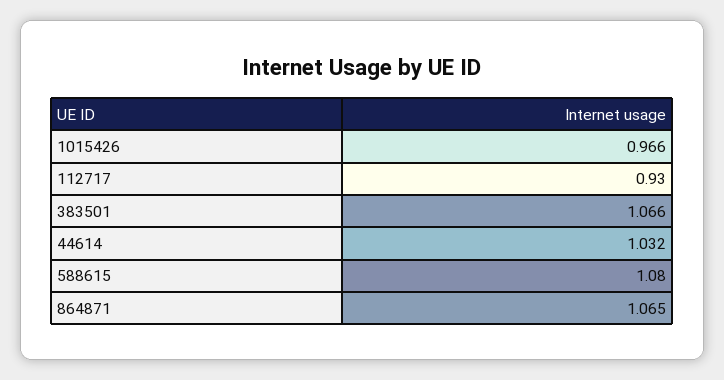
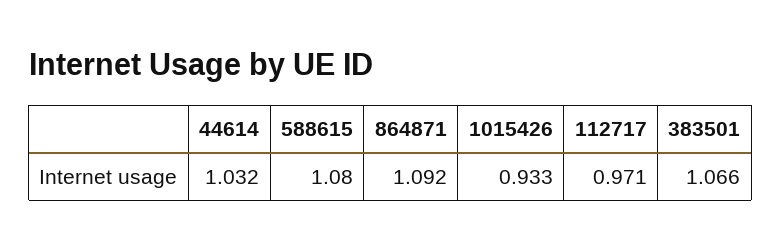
1015426: 0.966 -> 0.933
112717: 0.93 -> 0.971
864871: 1.065 -> 1.092

